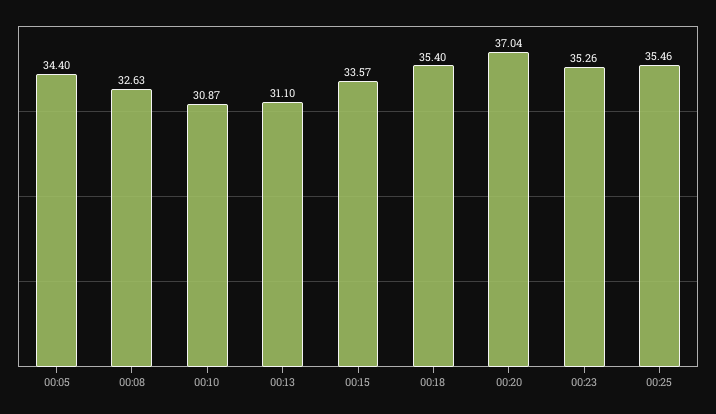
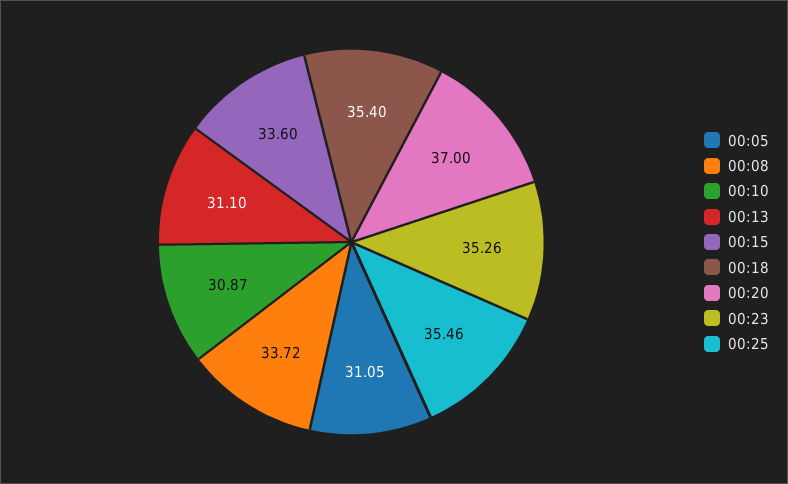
00:05: 34.4 -> 31.05
00:08: 32.63 -> 33.72
00:15: 33.57 -> 33.6
00:20: 37.04 -> 37

